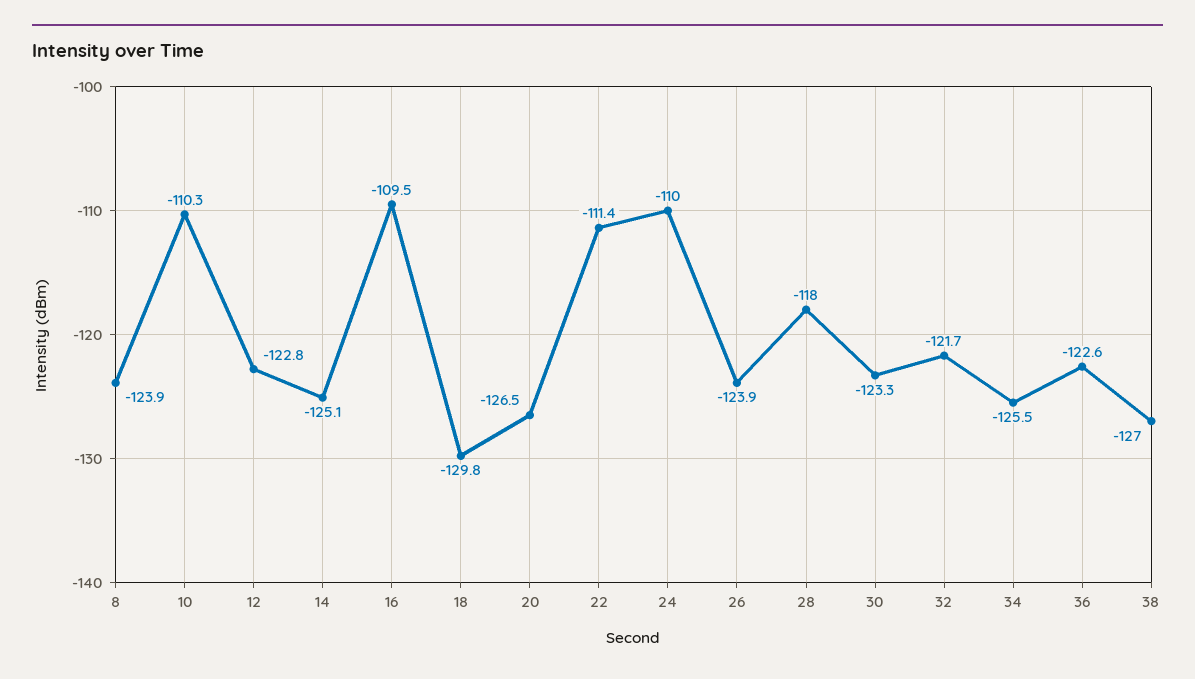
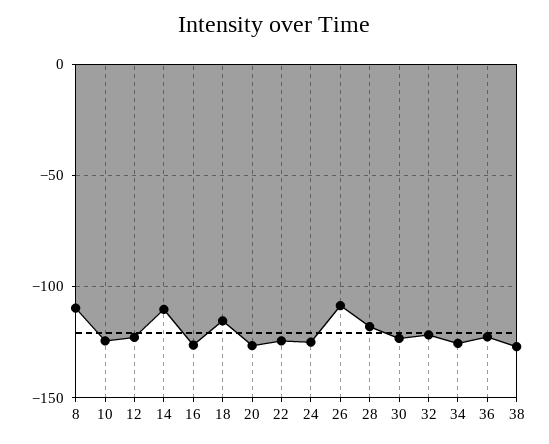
8: -123.9 -> -110
10: -110.3 -> -125
14: -125.1 -> -110
16: -109.5 -> -125
18: -129.8 -> -115
22: -111.4 -> -125
24: -110 -> -125
26: -123.9 -> -110

